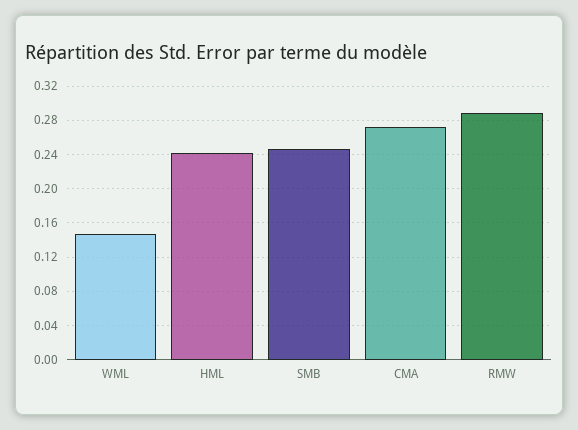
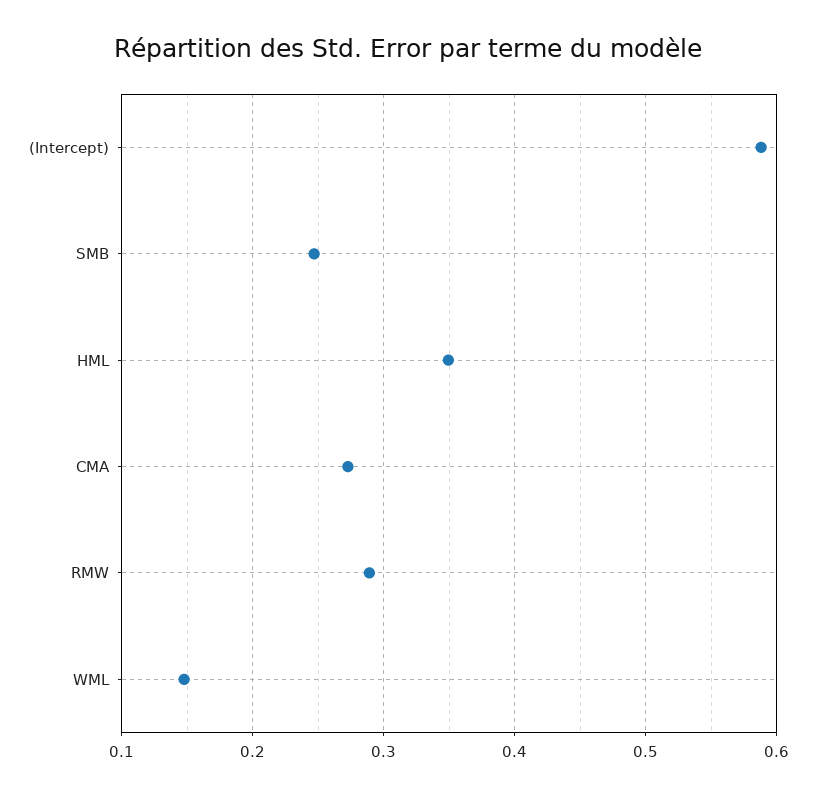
HML: 0.24 -> 0.35
(Intercept): none -> 0.59

